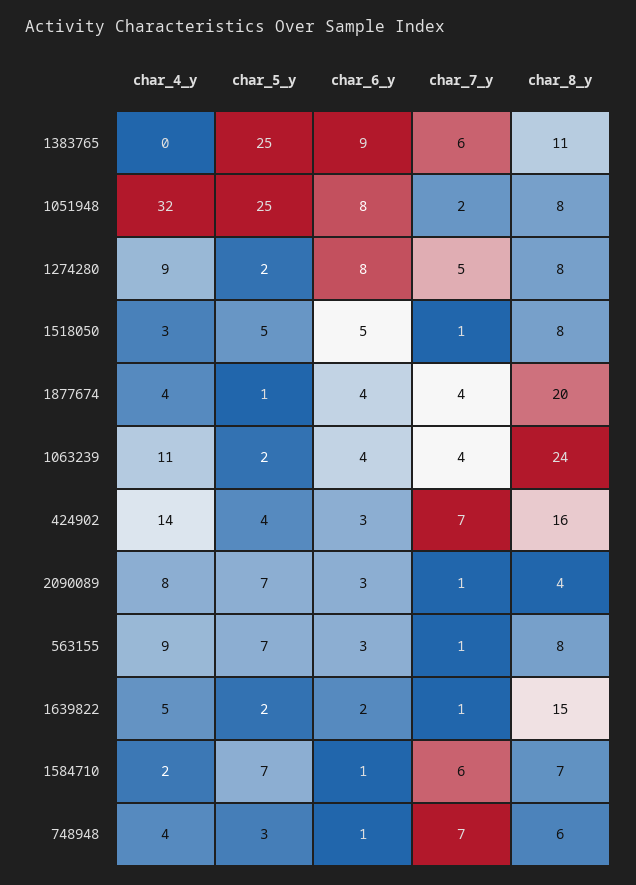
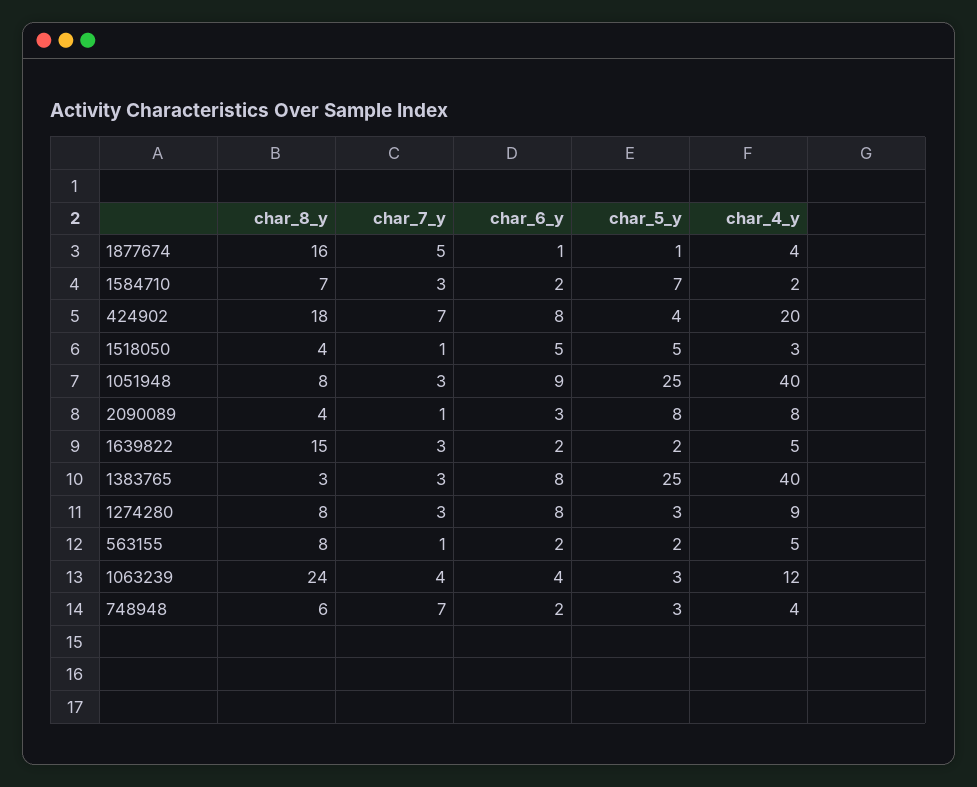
char_4_y, 1383765: 0 -> 40
char_6_y, 1383765: 9 -> 8
char_7_y, 1383765: 6 -> 3
char_8_y, 1383765: 11 -> 3
char_4_y, 1051948: 32 -> 40
char_6_y, 1051948: 8 -> 9
char_7_y, 1051948: 2 -> 3
char_5_y, 1274280: 2 -> 3
char_7_y, 1274280: 5 -> 3
char_8_y, 1518050: 8 -> 4
char_6_y, 1877674: 4 -> 1
char_7_y, 1877674: 4 -> 5
char_8_y, 1877674: 20 -> 16
char_4_y, 1063239: 11 -> 12
char_5_y, 1063239: 2 -> 3
char_4_y, 424902: 14 -> 20
char_6_y, 424902: 3 -> 8
char_8_y, 424902: 16 -> 18
char_5_y, 2090089: 7 -> 8
char_4_y, 563155: 9 -> 5
char_5_y, 563155: 7 -> 2
char_6_y, 563155: 3 -> 2
char_7_y, 1639822: 1 -> 3
char_6_y, 1584710: 1 -> 2
char_7_y, 1584710: 6 -> 3
char_6_y, 748948: 1 -> 2

